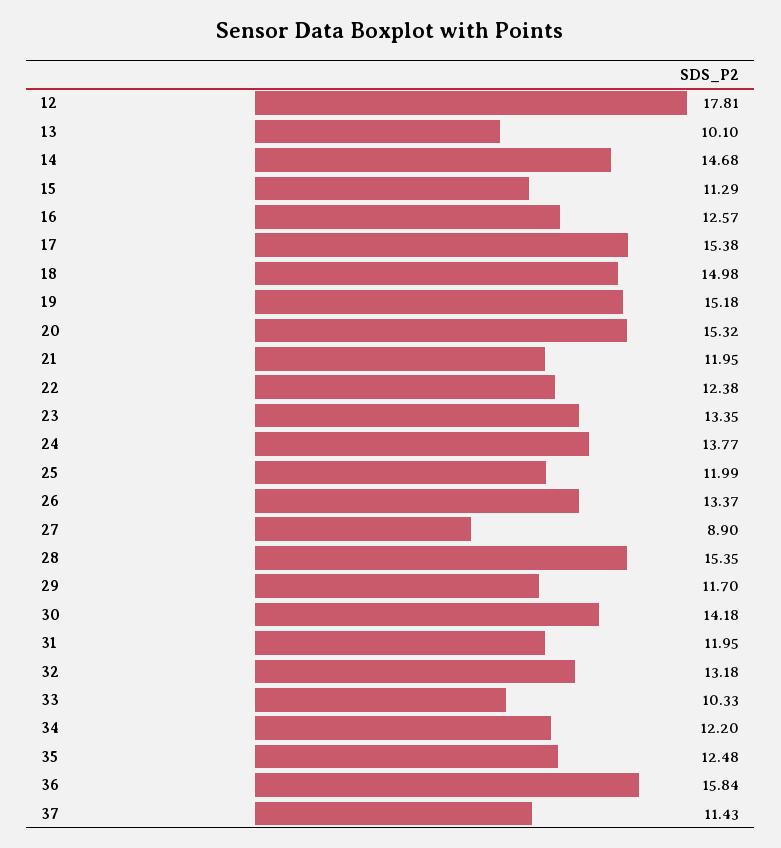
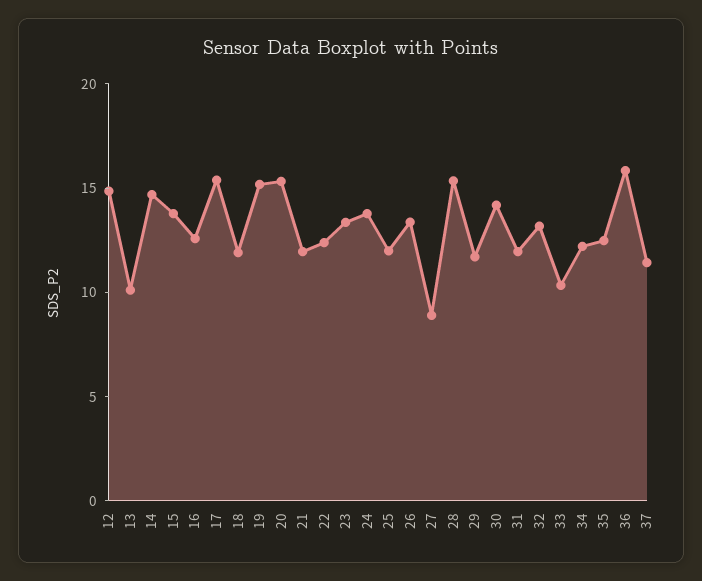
12: 17.81 -> 15
15: 11.29 -> 14
18: 14.98 -> 12

